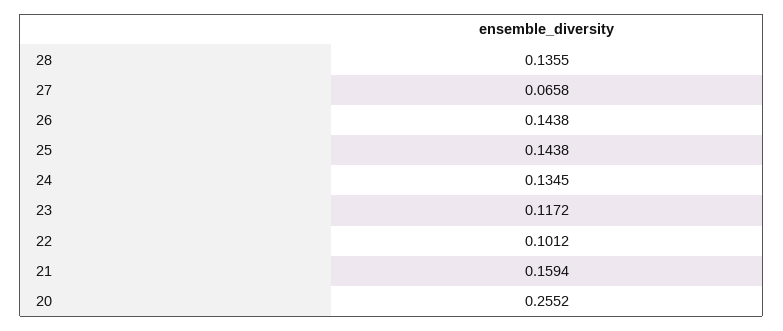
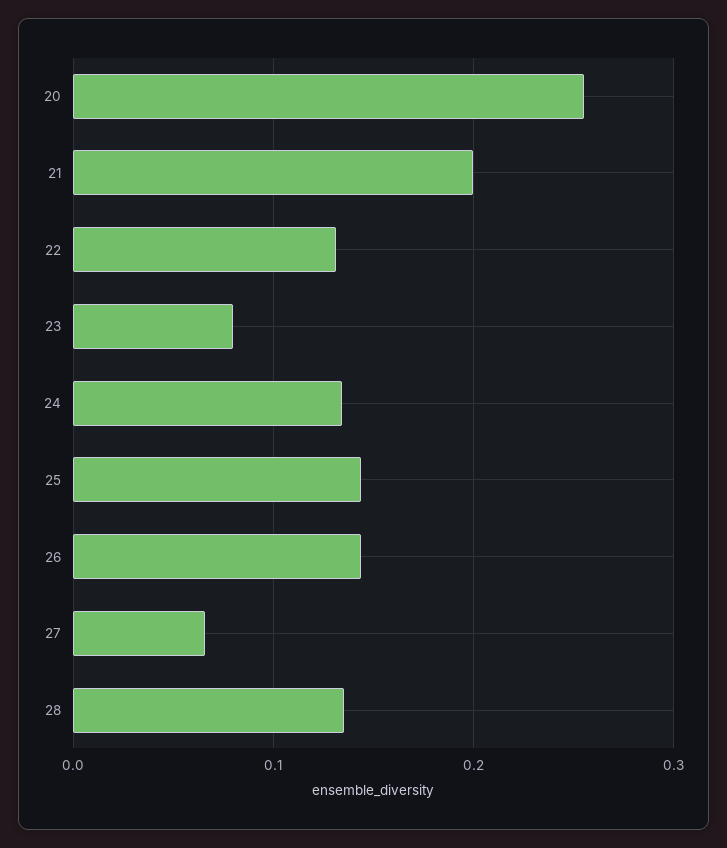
23: 0.1172 -> 0.08
22: 0.1012 -> 0.13
21: 0.1594 -> 0.2

